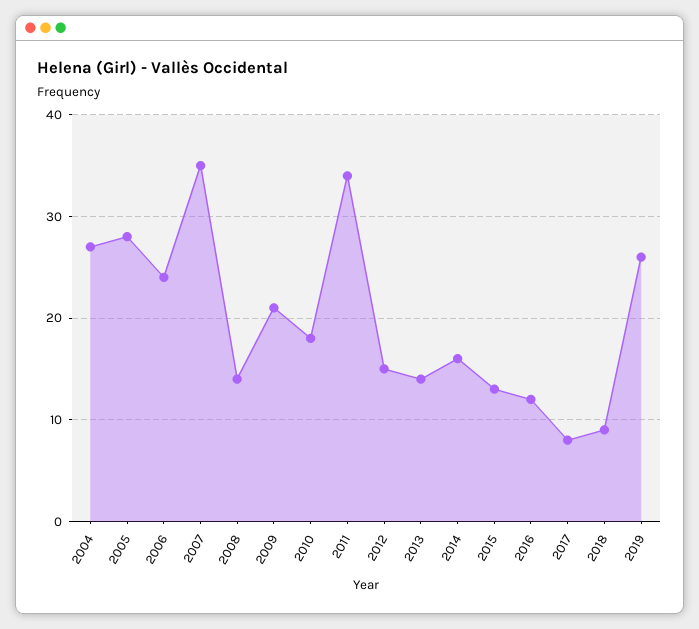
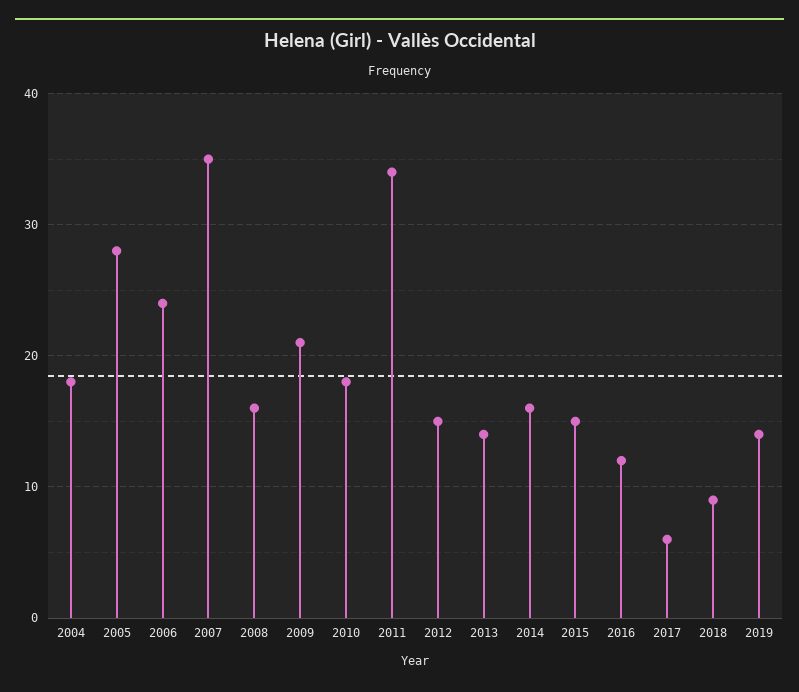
2004: 27 -> 18
2008: 14 -> 16
2015: 13 -> 15
2017: 8 -> 6
2019: 26 -> 14

